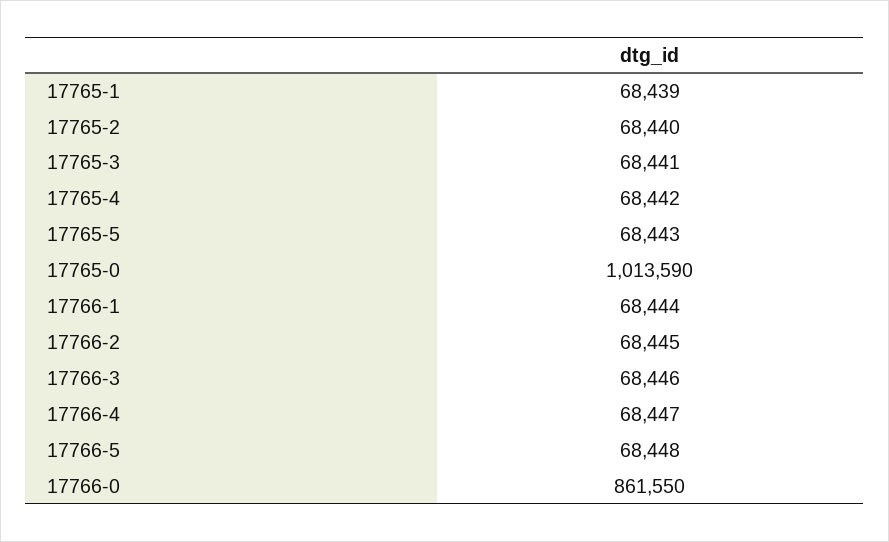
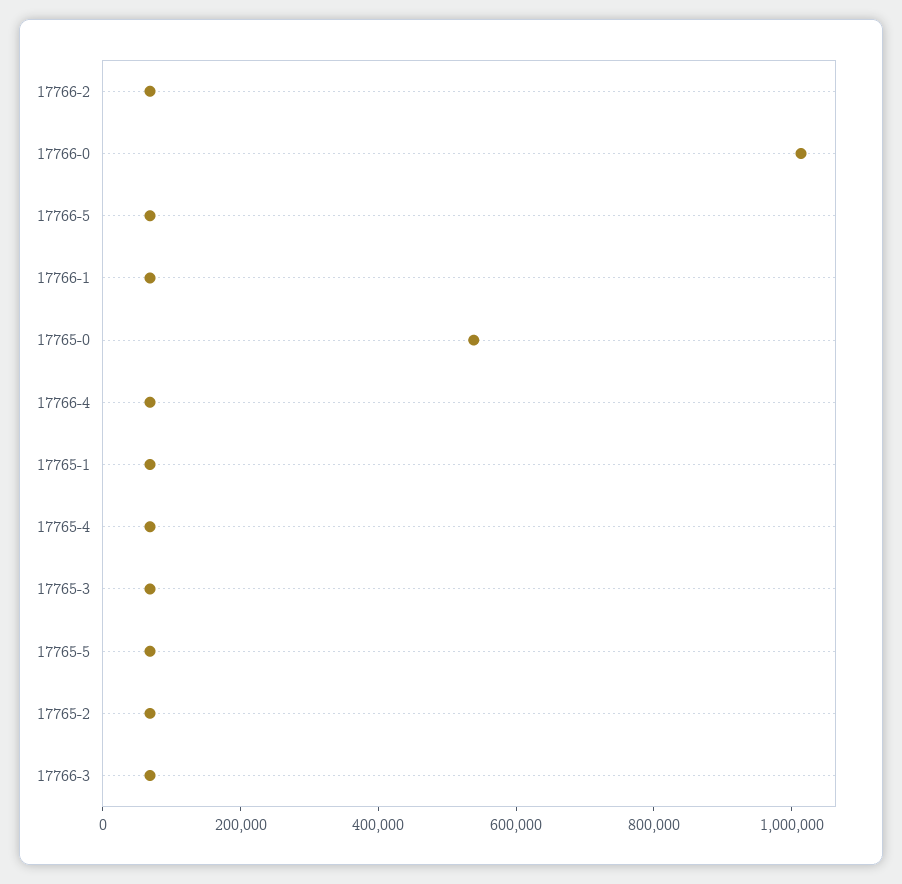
17765-0: 1013590 -> 550000
17766-0: 861550 -> 1000000

